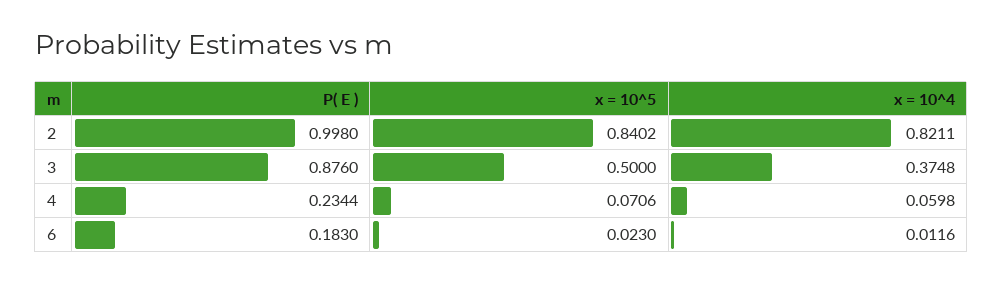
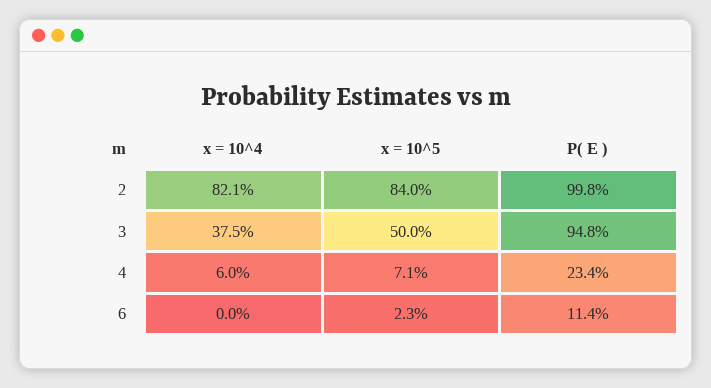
P( E ), 3: 0.876 -> 0.948
P( E ), 6: 0.183 -> 0.114
x = 10^4, 6: 0.0116 -> 0

